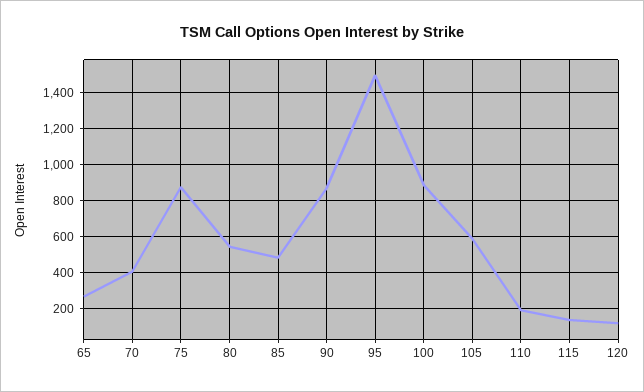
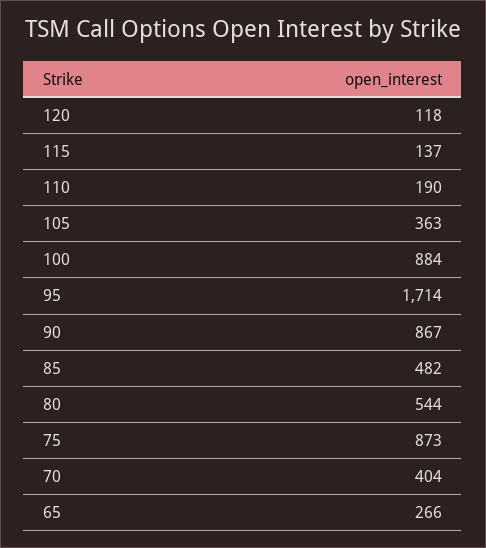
95: 1500 -> 1714
105: 600 -> 363

